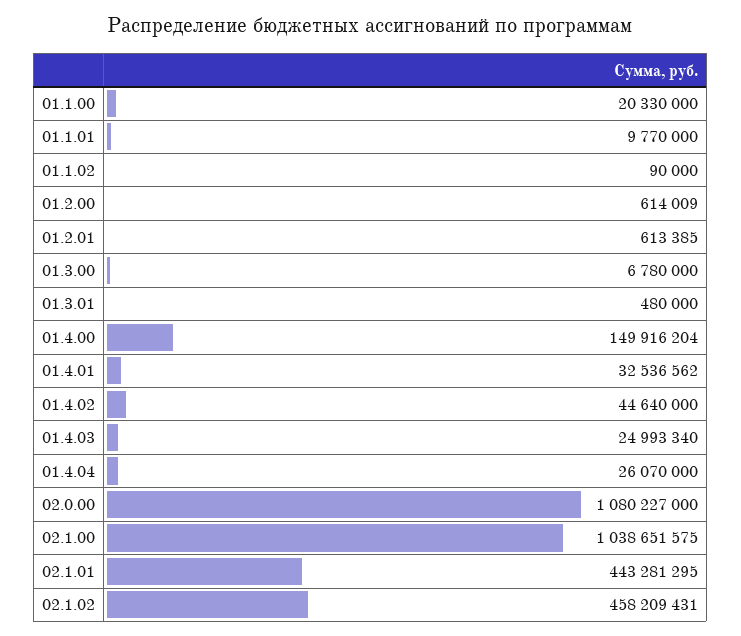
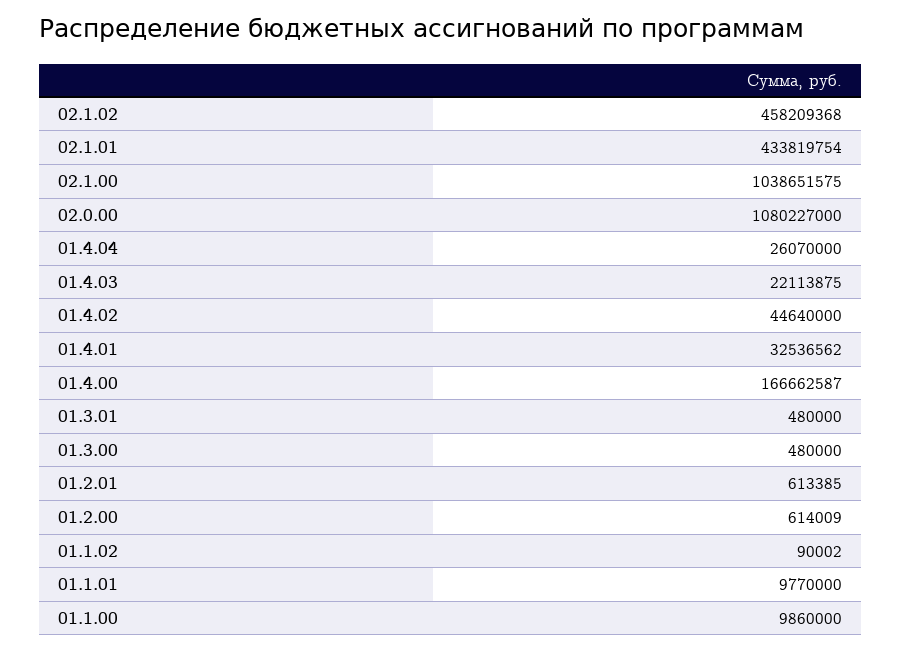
01.1.00: 20330000 -> 9860000
01.1.02: 90000 -> 90002
01.3.00: 6780000 -> 480000
01.4.00: 149916204 -> 166662587
01.4.03: 24993340 -> 22113875
02.1.01: 443281295 -> 433819754
02.1.02: 458209431 -> 458209368

